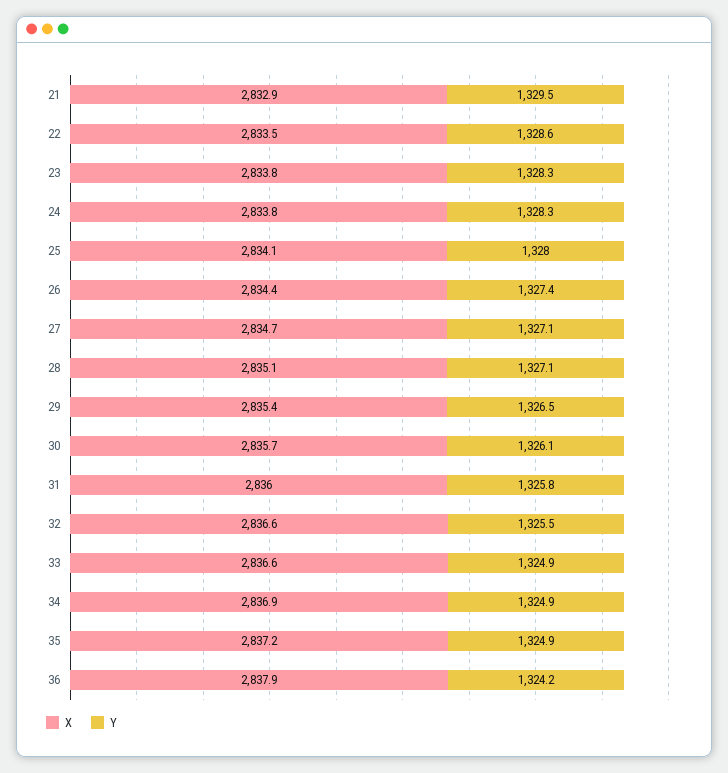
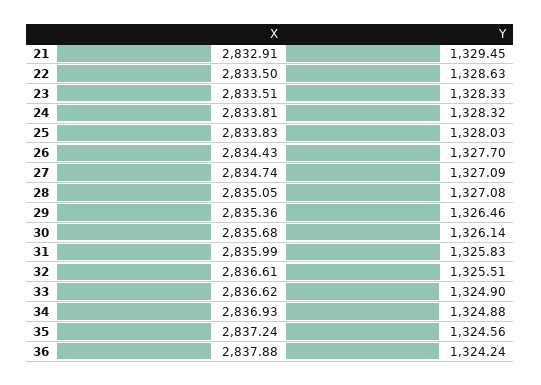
X, 23: 2833.8 -> 2833.51
X, 25: 2834.1 -> 2833.83
Y, 26: 1327.4 -> 1327.7
Y, 35: 1324.9 -> 1324.56

